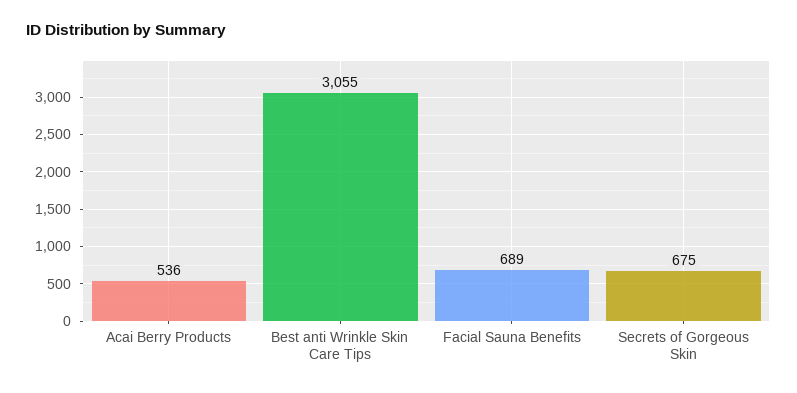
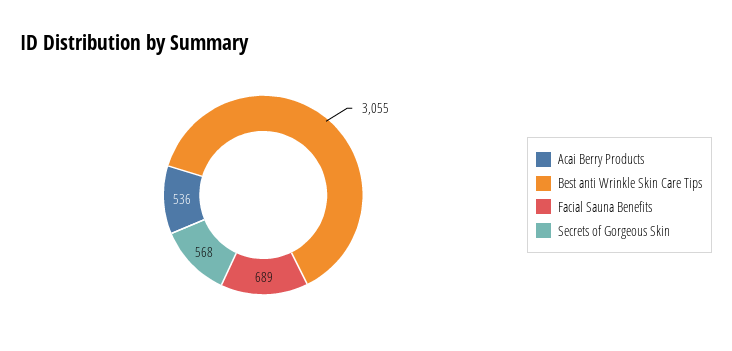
Secrets of Gorgeous Skin: 675 -> 568

